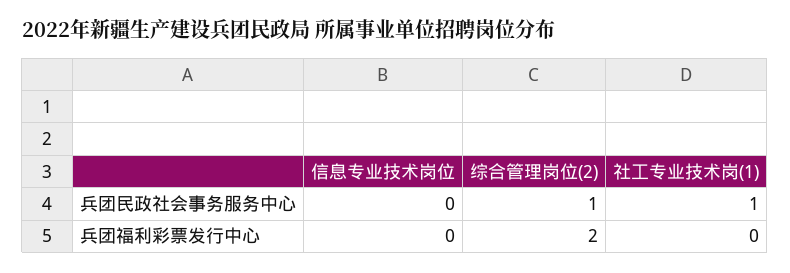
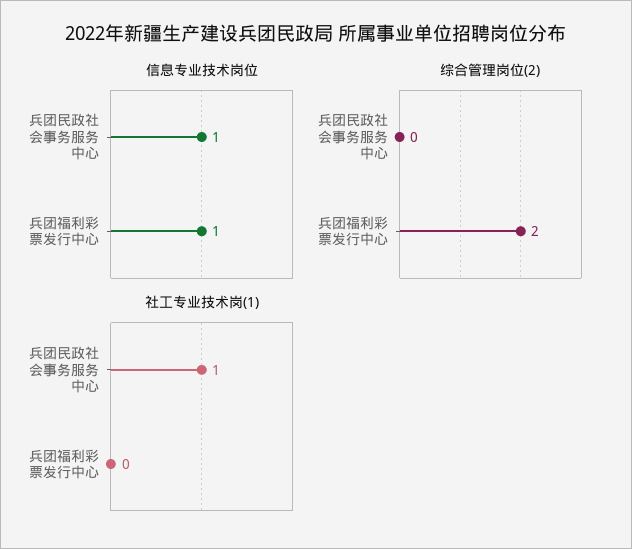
信息专业技术岗位, 兵团民政社会事务服务中心: 0 -> 1
综合管理岗位(2), 兵团民政社会事务服务中心: 1 -> 0
信息专业技术岗位, 兵团福利彩票发行中心: 0 -> 1

